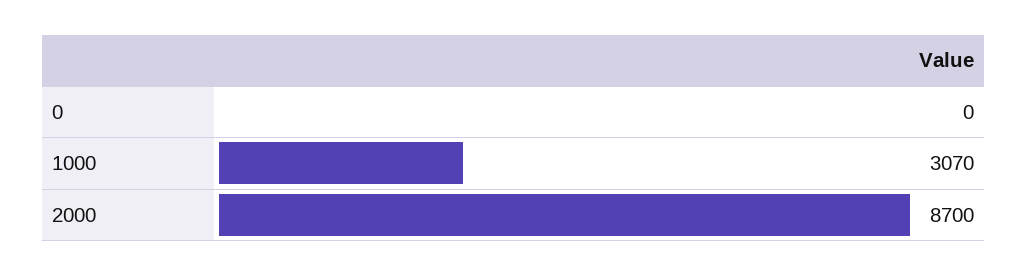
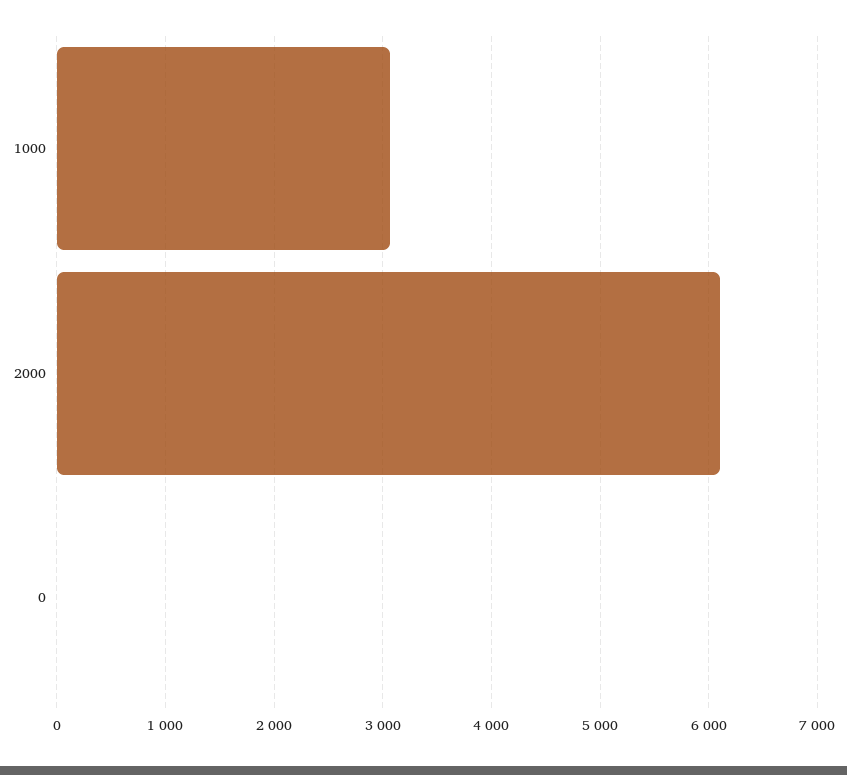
2000: 8700 -> 6100

